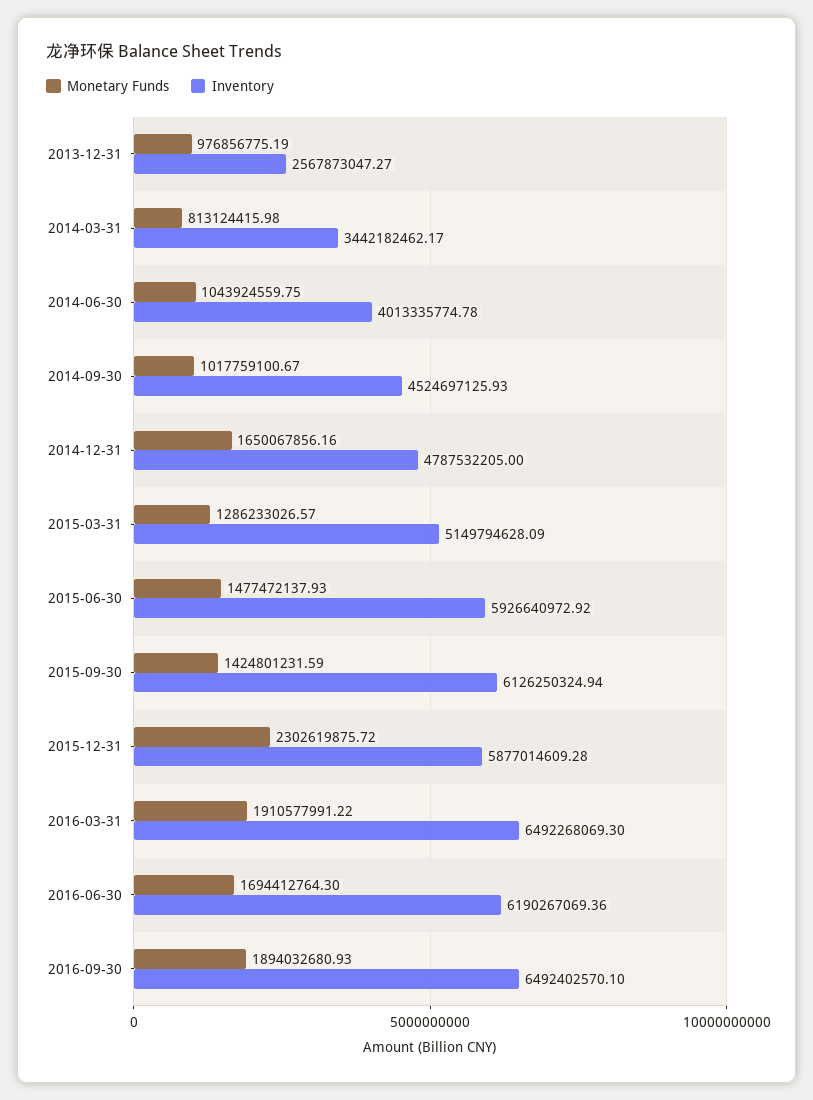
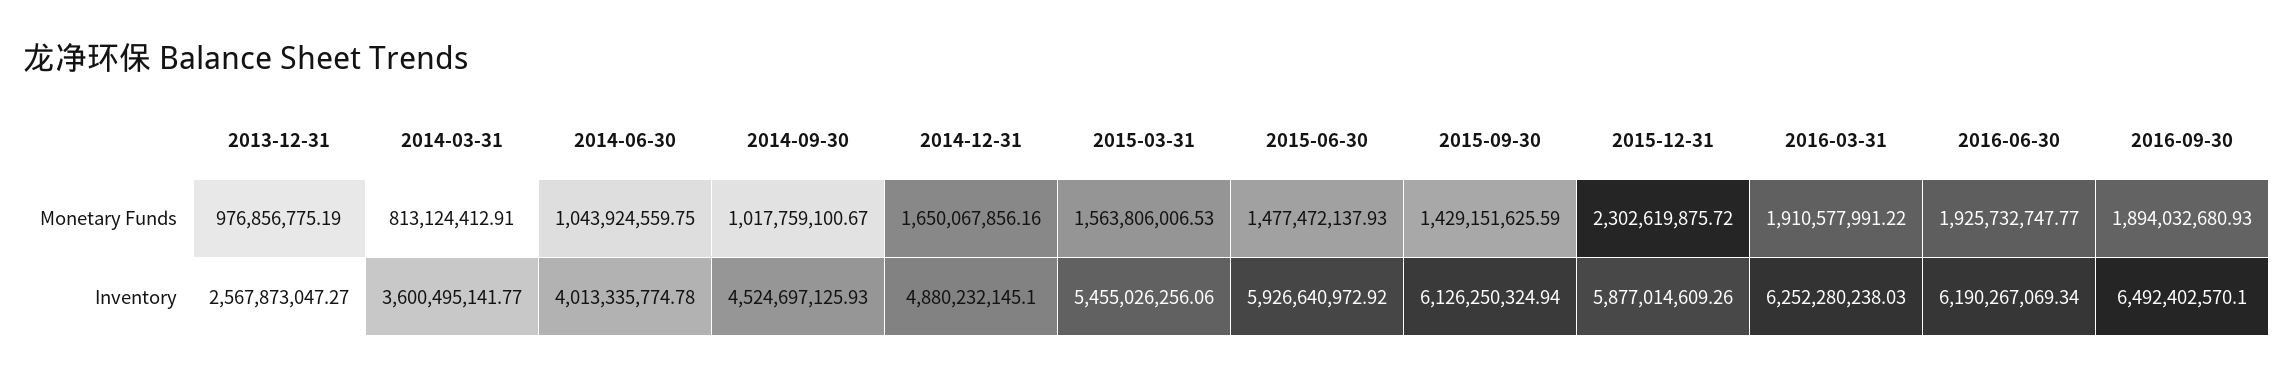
Monetary Funds, 2014-03-31: 813124415.98 -> 813124412.91
Inventory, 2014-03-31: 3442182462.17 -> 3600495141.77
Inventory, 2014-12-31: 4787532205 -> 4880232145.1
Monetary Funds, 2015-03-31: 1286233026.57 -> 1563806006.53
Inventory, 2015-03-31: 5149794628.09 -> 5455026256.06
Monetary Funds, 2015-09-30: 1424801231.59 -> 1429151625.59
Inventory, 2015-12-31: 5877014609.28 -> 5877014609.26
Inventory, 2016-03-31: 6492268069.3 -> 6252280238.03
Monetary Funds, 2016-06-30: 1694412764.3 -> 1925732747.77
Inventory, 2016-06-30: 6190267069.36 -> 6190267069.34

